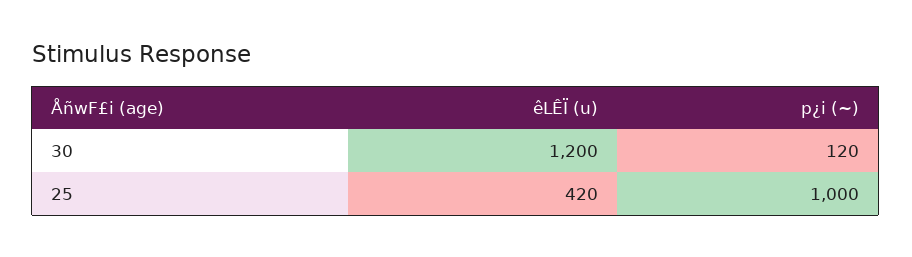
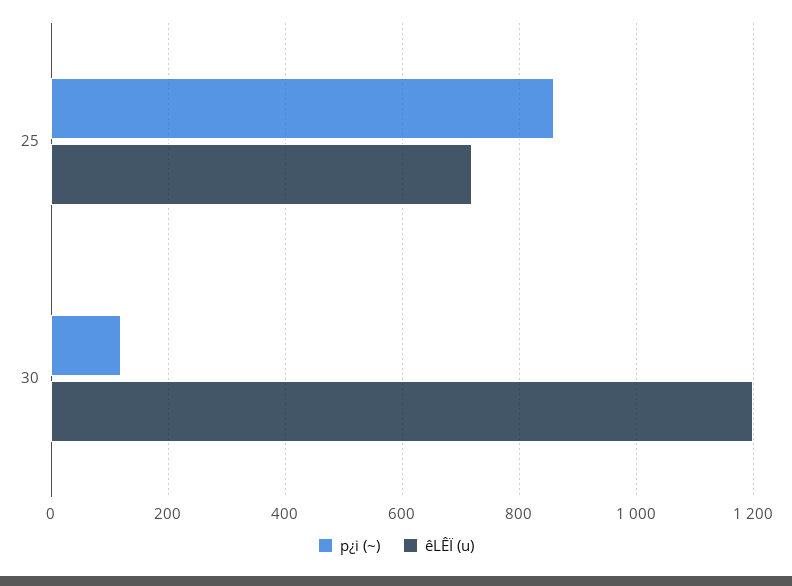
êLÊÏ (u), 25: 420 -> 720
p¿i (~), 25: 1000 -> 860

